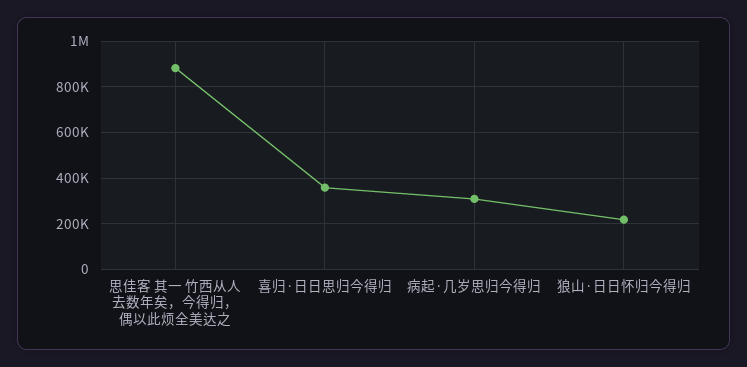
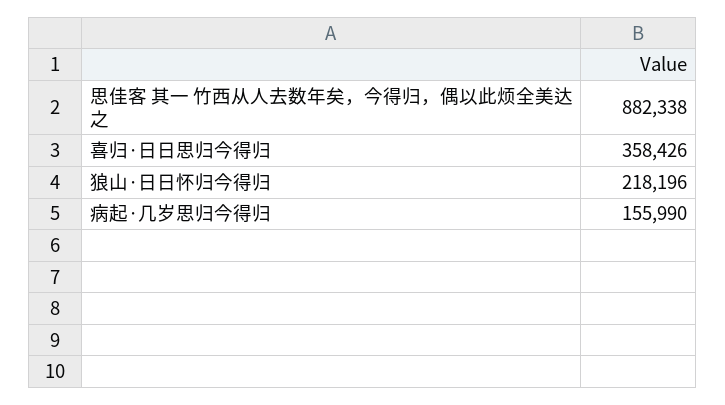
病起·几岁思归今得归: 300000 -> 155990

